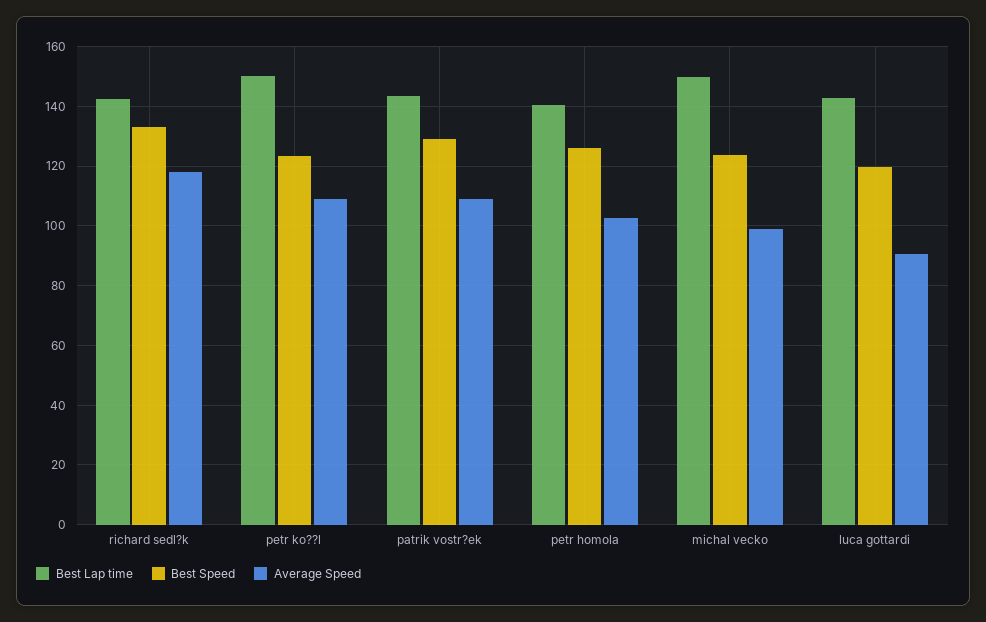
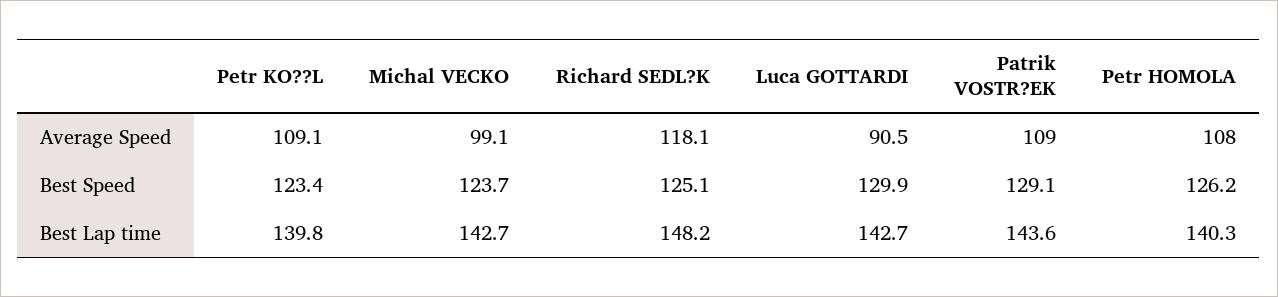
Best Lap time, richard sedl?k: 142.5 -> 148.2
Best Speed, richard sedl?k: 132.5 -> 125.1
Best Lap time, petr ko??l: 150 -> 139.8
Average Speed, petr homola: 102.5 -> 108
Best Lap time, michal vecko: 150 -> 142.7
Best Speed, luca gottardi: 120 -> 129.9

